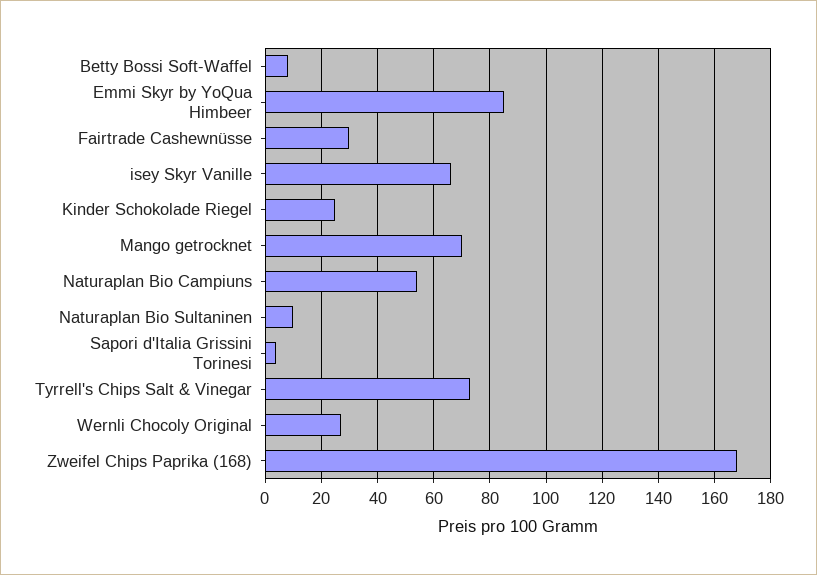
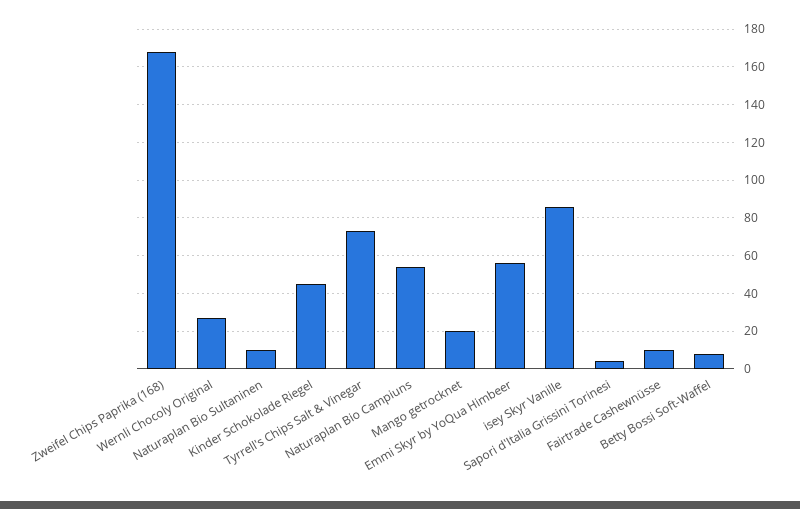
Emmi Skyr by YoQua Himbeer: 85 -> 55
Fairtrade Cashewnüsse: 30 -> 10
isey Skyr Vanille: 65 -> 85
Kinder Schokolade Riegel: 25 -> 45
Mango getrocknet: 70 -> 20

